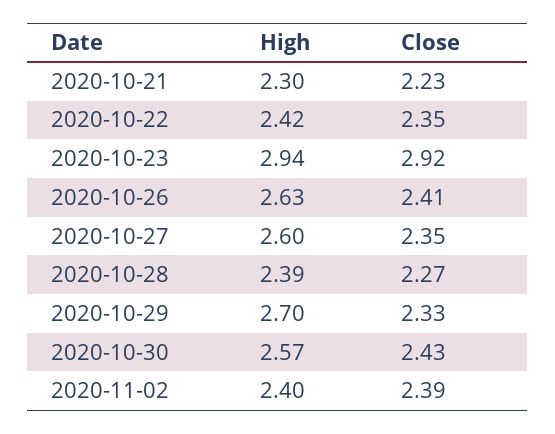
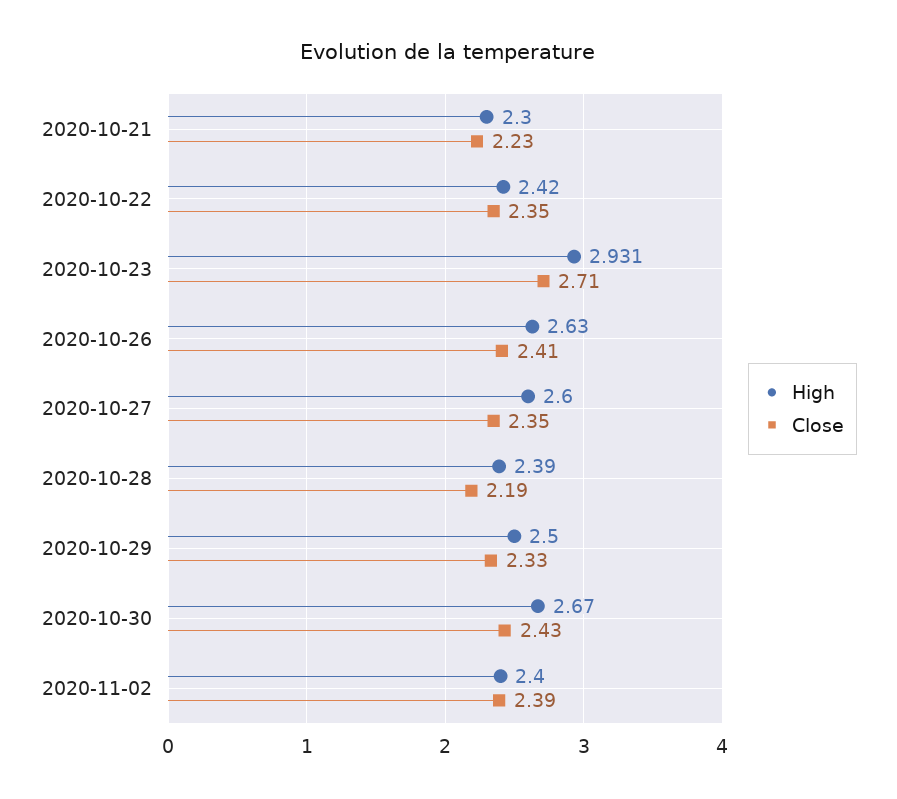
High, 2020-10-23: 2.94 -> 2.931
Close, 2020-10-23: 2.92 -> 2.71
Close, 2020-10-28: 2.27 -> 2.19
High, 2020-10-29: 2.7 -> 2.5
High, 2020-10-30: 2.57 -> 2.67

